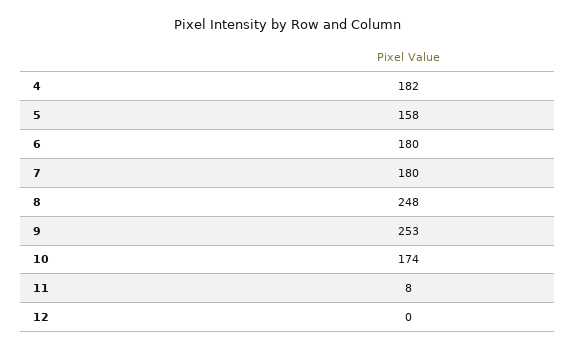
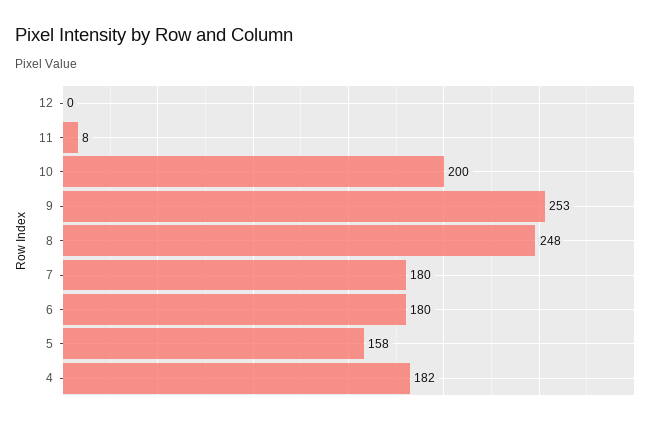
10: 174 -> 200

